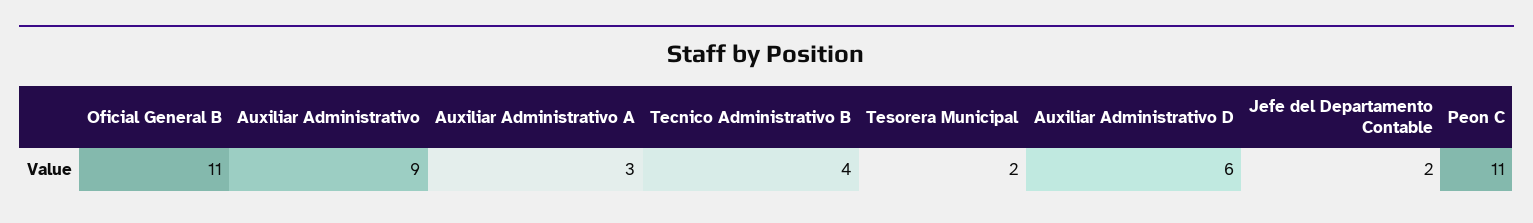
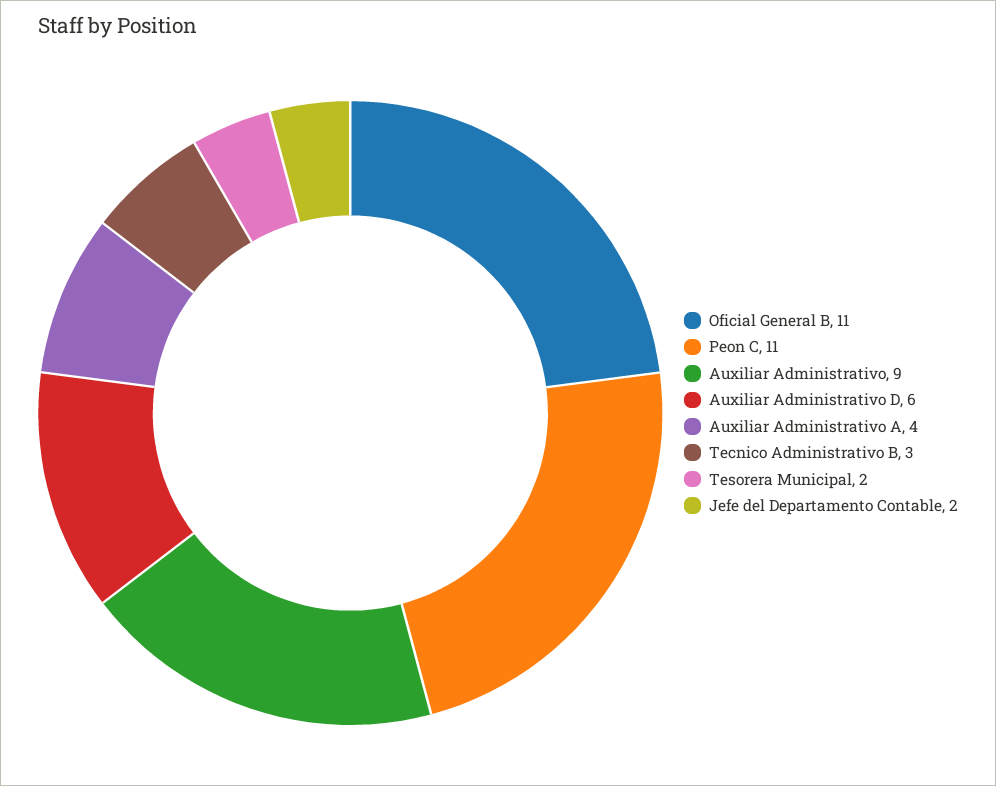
Auxiliar Administrativo A: 3 -> 4
Tecnico Administrativo B: 4 -> 3

